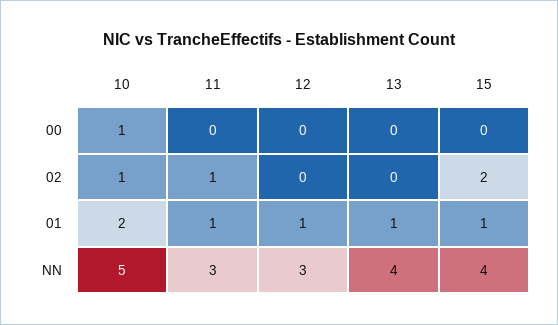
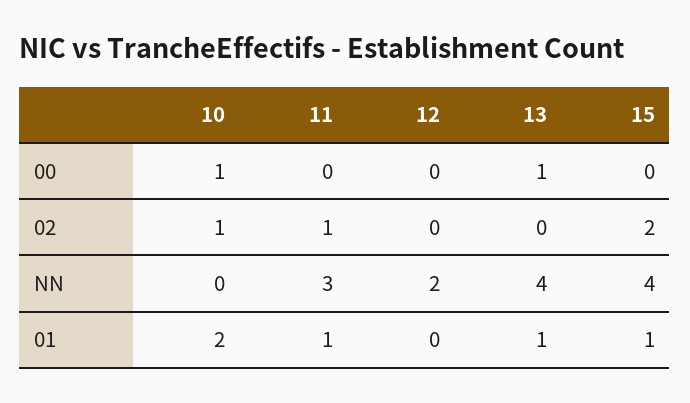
13, 00: 0 -> 1
12, 01: 1 -> 0
10, NN: 5 -> 0
12, NN: 3 -> 2

